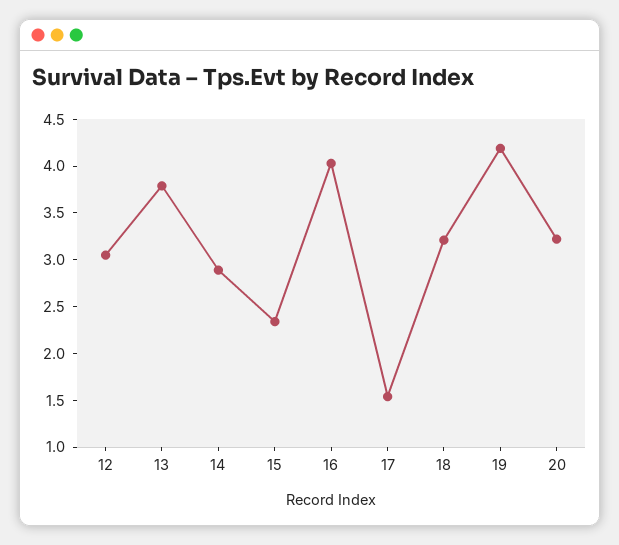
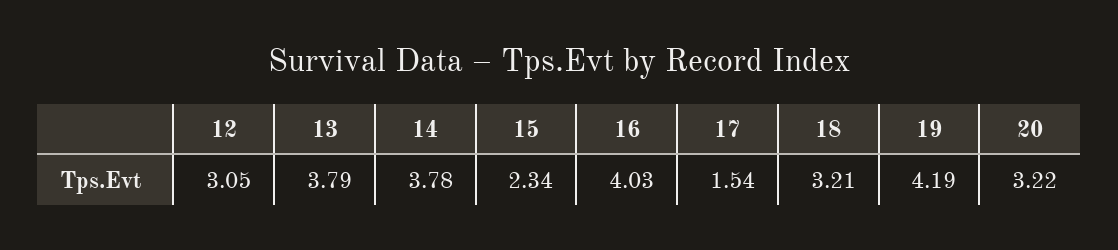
14: 2.9 -> 3.78

